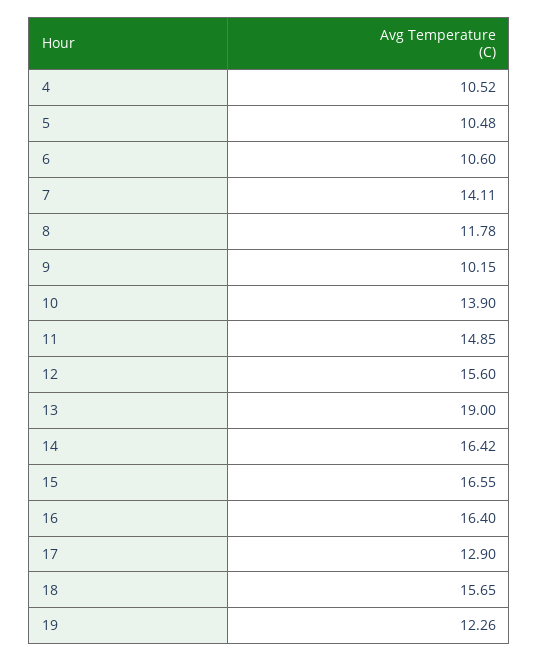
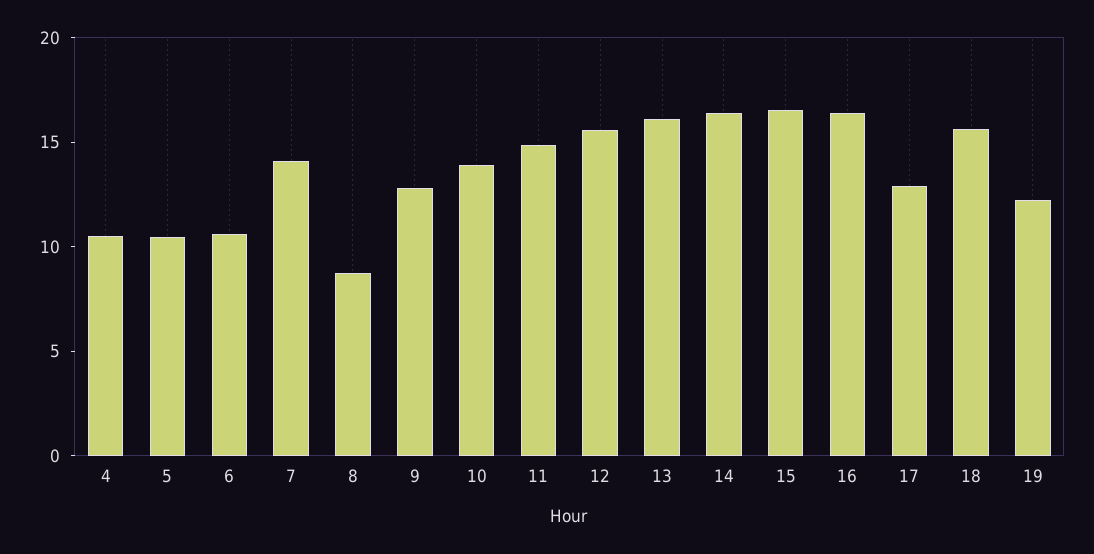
8: 11.78 -> 9
9: 10.15 -> 13
13: 19 -> 16

